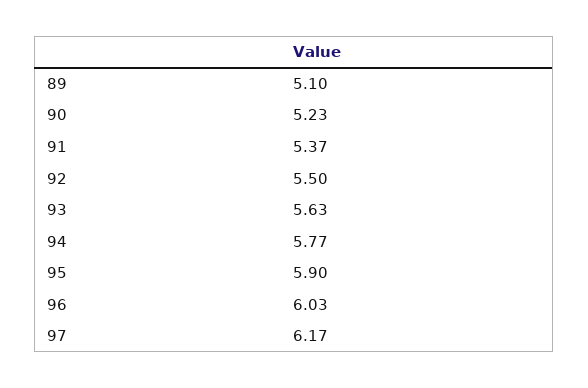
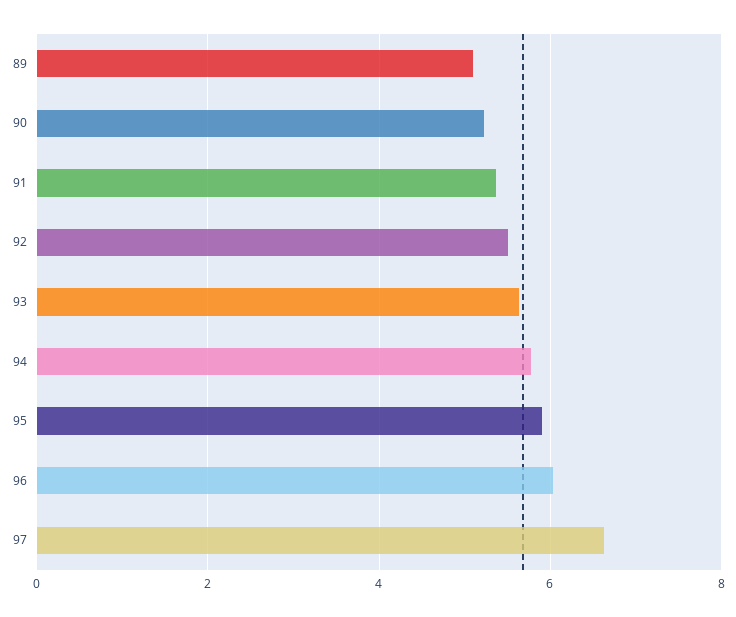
97: 6.17 -> 6.6

